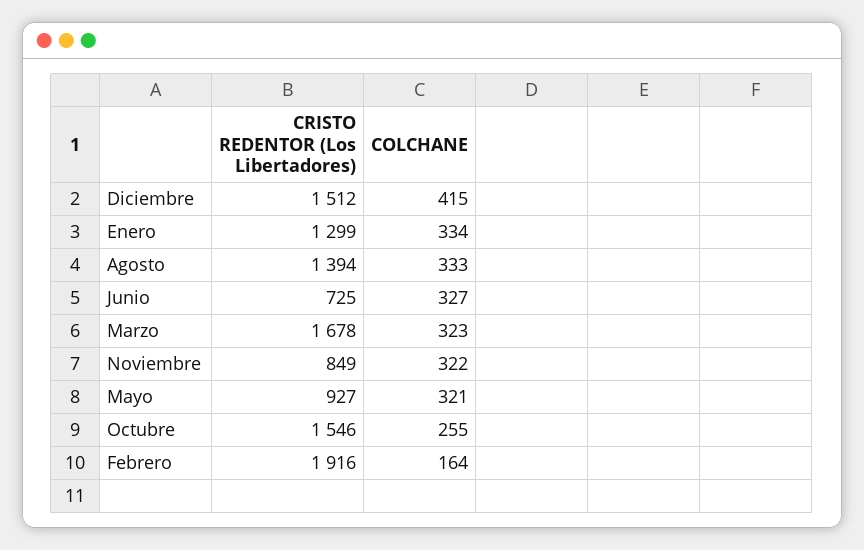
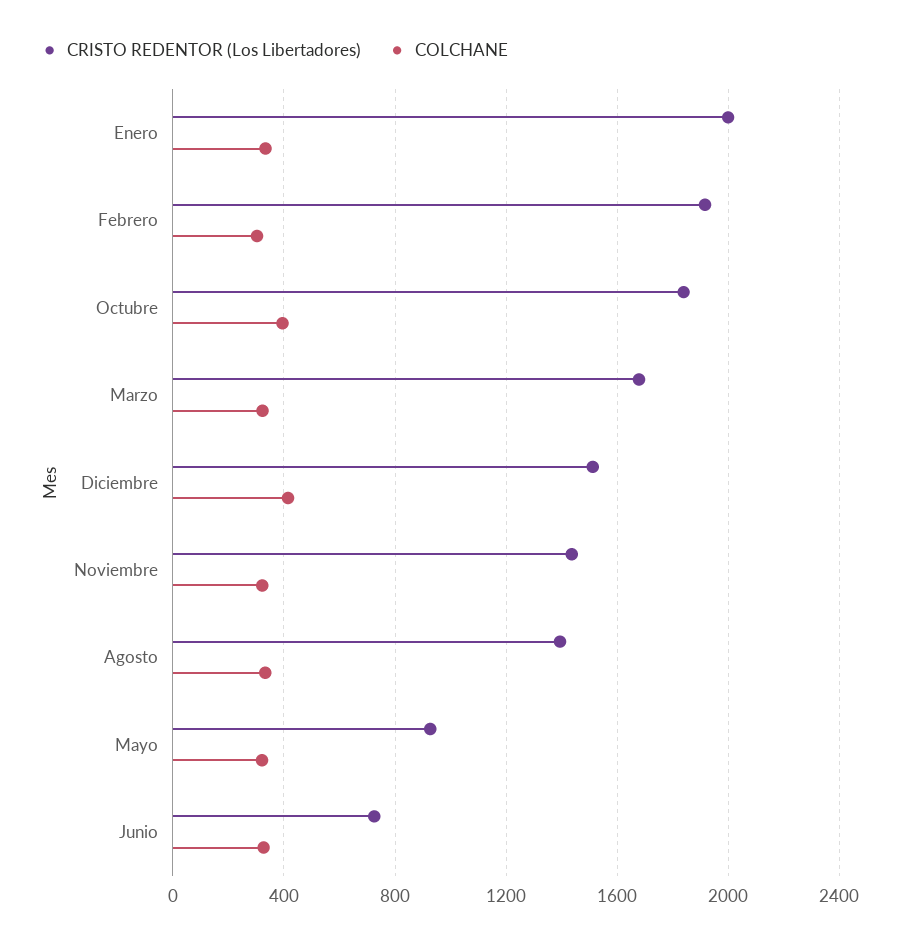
CRISTO REDENTOR (Los Libertadores), Enero: 1299 -> 2000
CRISTO REDENTOR (Los Libertadores), Noviembre: 849 -> 1450
CRISTO REDENTOR (Los Libertadores), Octubre: 1546 -> 1850
COLCHANE, Octubre: 255 -> 400
COLCHANE, Febrero: 164 -> 300

